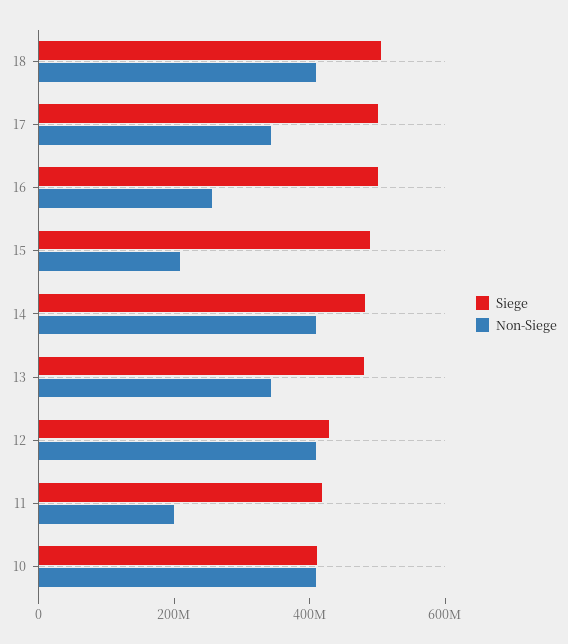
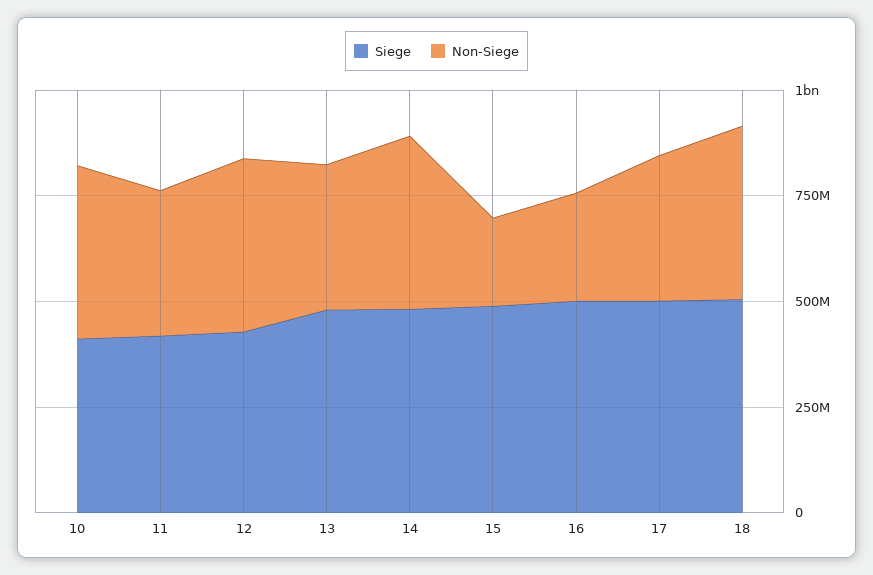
Non-Siege, 11: 200000000 -> 350000000

